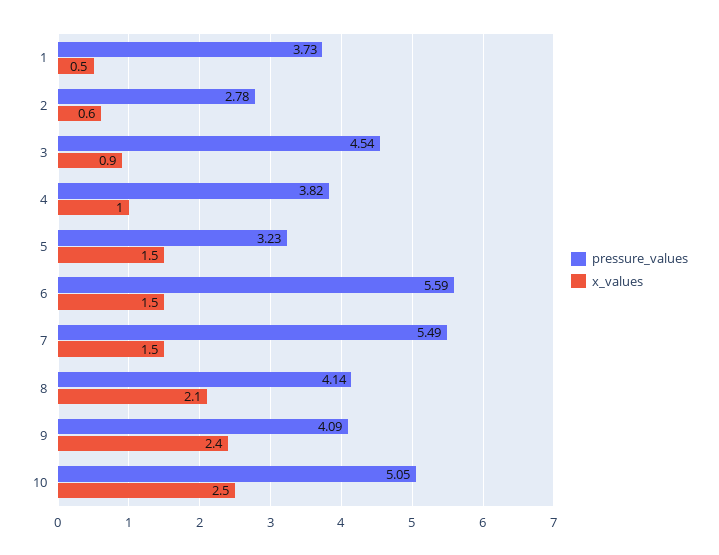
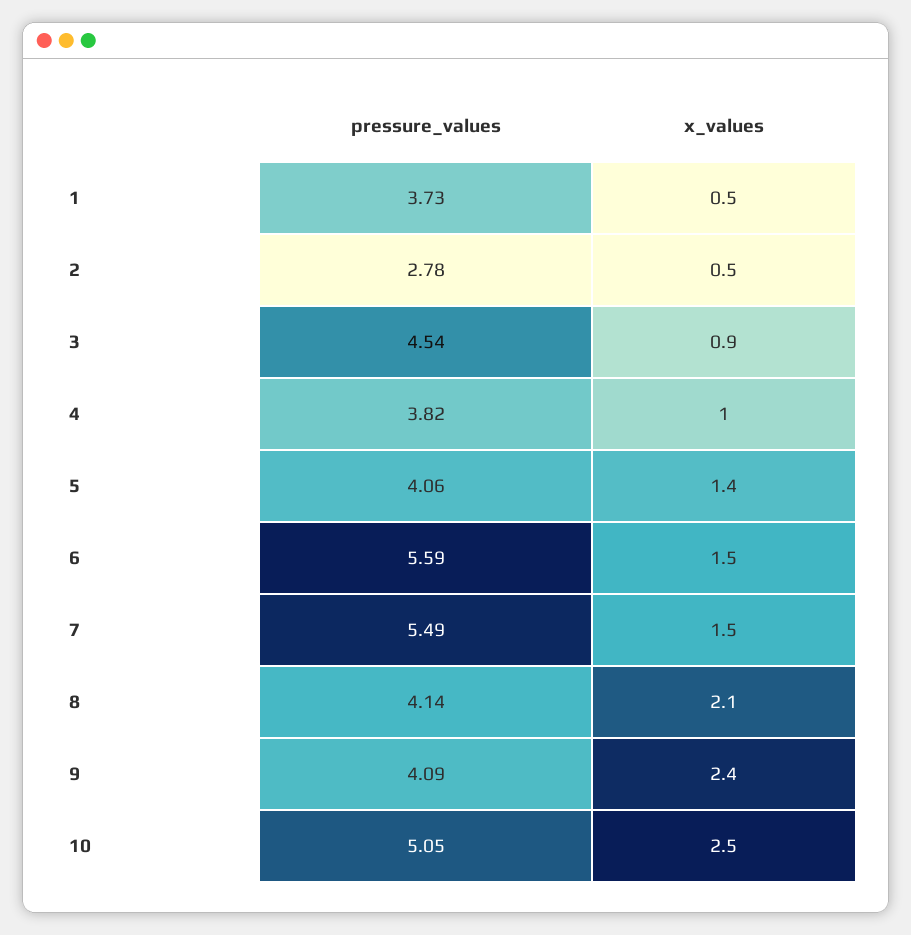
x_values, 2: 0.6 -> 0.5
pressure_values, 5: 3.23 -> 4.06
x_values, 5: 1.5 -> 1.4

